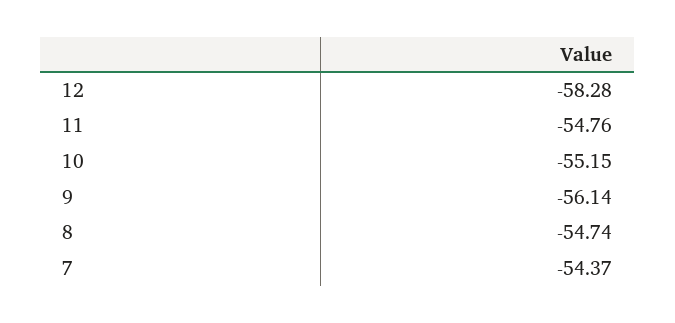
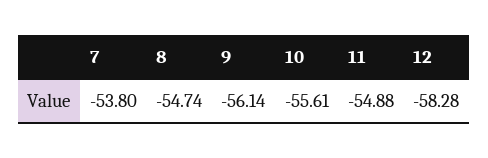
11: -54.76 -> -54.88
10: -55.15 -> -55.61
7: -54.37 -> -53.8

